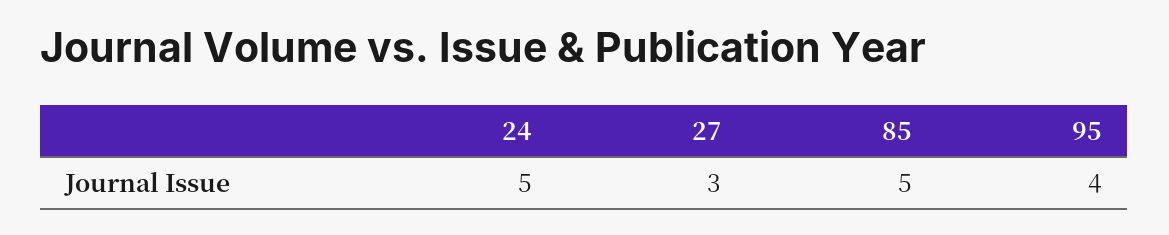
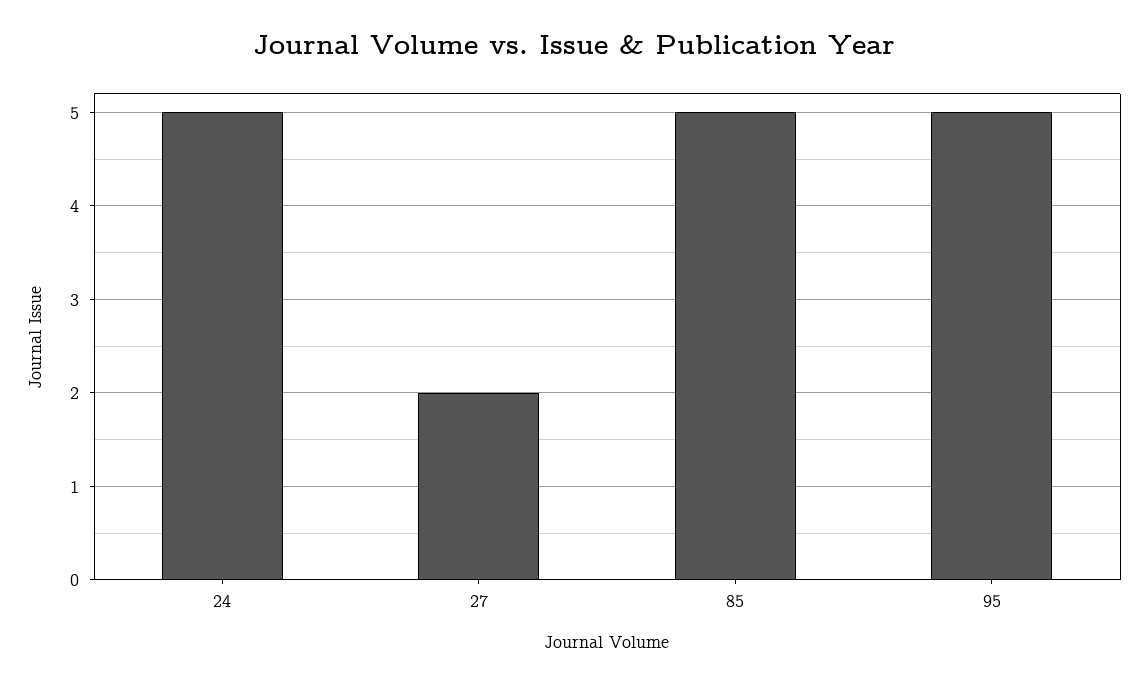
27: 3 -> 2
95: 4 -> 5

